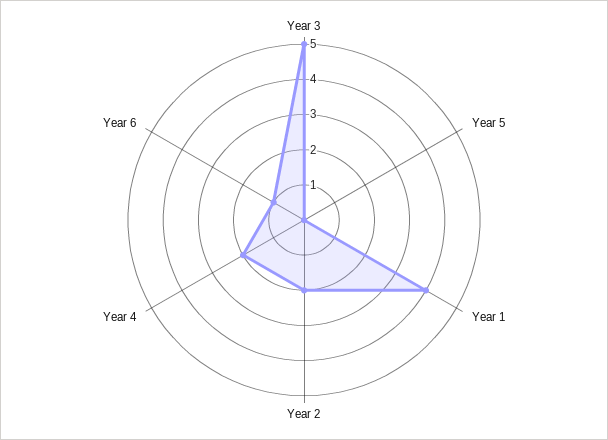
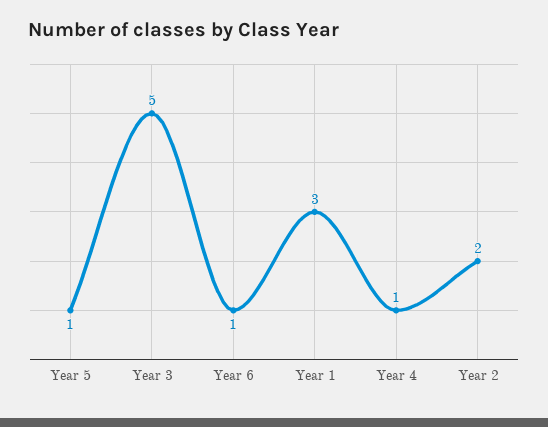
Year 5: 0 -> 1
Year 1: 4 -> 3
Year 4: 2 -> 1

